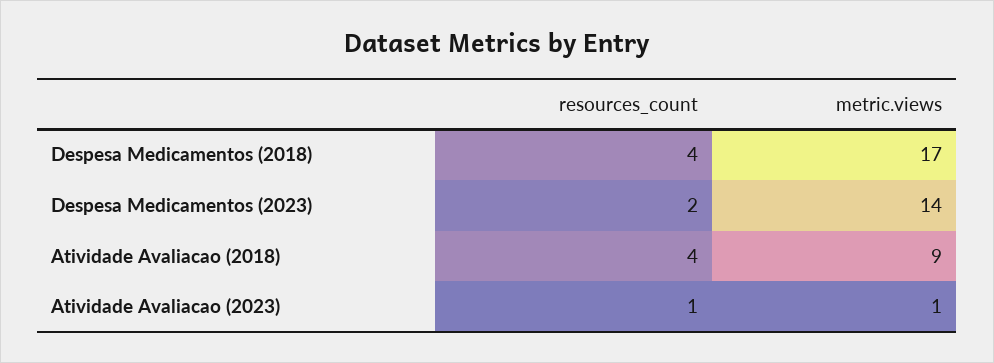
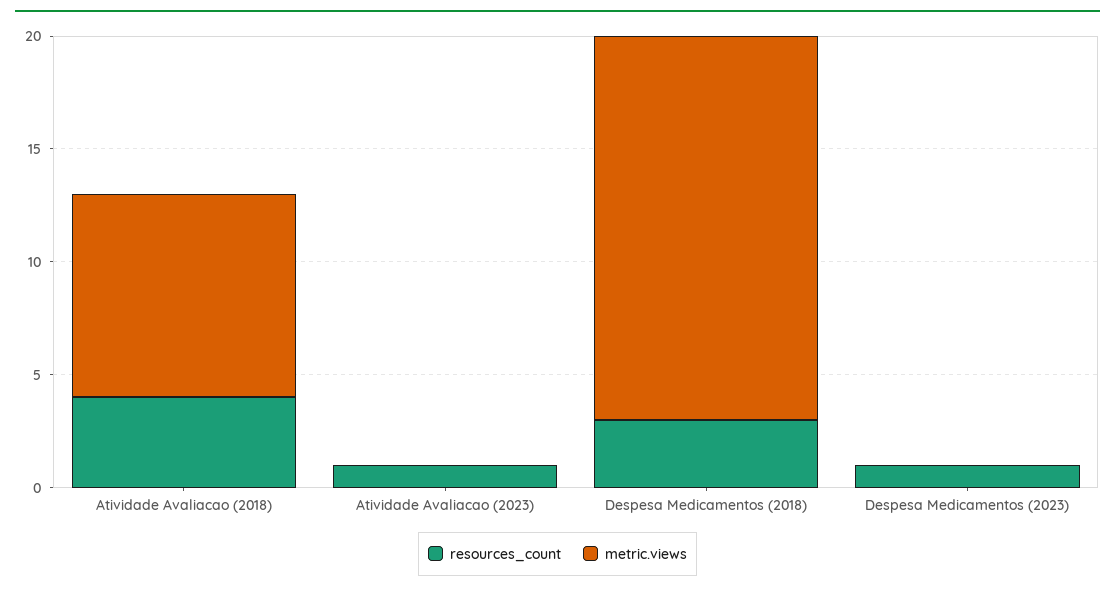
resources_count, Despesa Medicamentos (2018): 4 -> 3
resources_count, Despesa Medicamentos (2023): 2 -> 1
metric.views, Despesa Medicamentos (2023): 14 -> 0
metric.views, Atividade Avaliacao (2023): 1 -> 0

